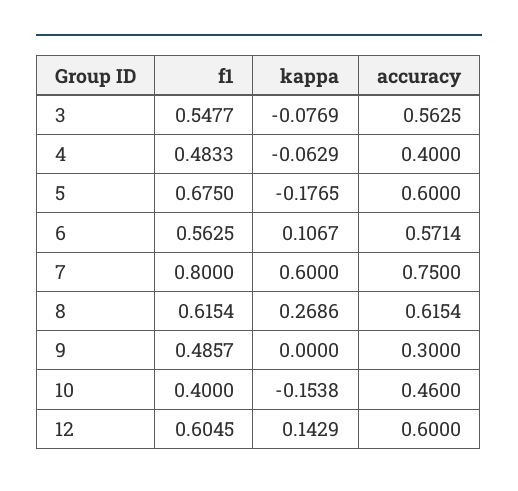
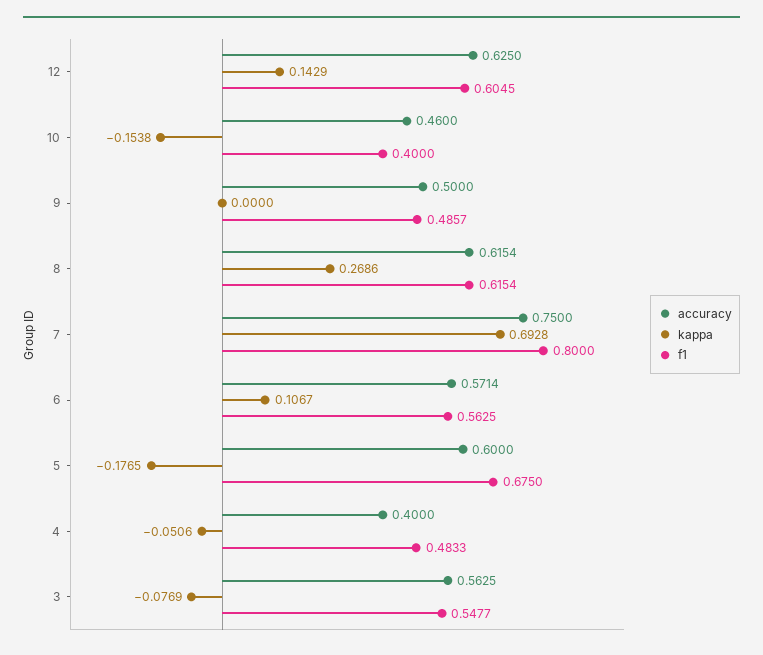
kappa, 4: -0.0629 -> -0.0506
kappa, 7: 0.6 -> 0.6928
accuracy, 9: 0.3 -> 0.5
accuracy, 12: 0.6 -> 0.625

